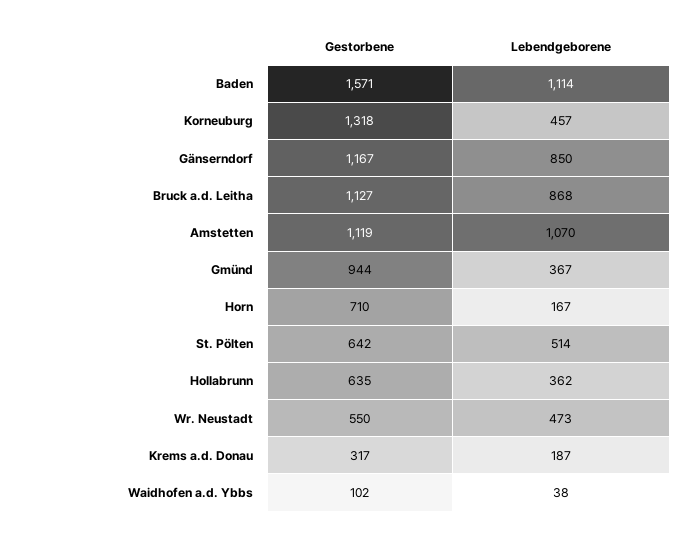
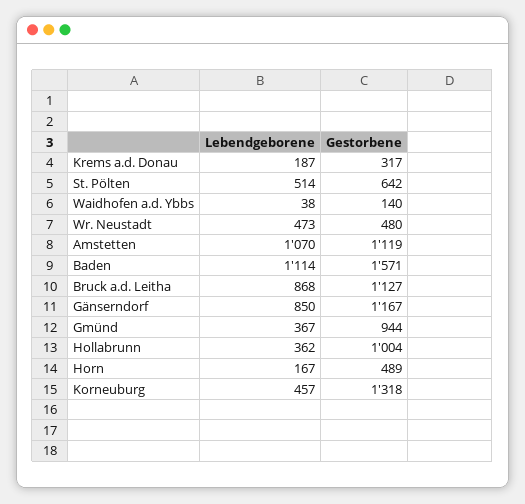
Gestorbene, Horn: 710 -> 489
Gestorbene, Hollabrunn: 635 -> 1004
Gestorbene, Wr. Neustadt: 550 -> 480
Gestorbene, Waidhofen a.d. Ybbs: 102 -> 140

